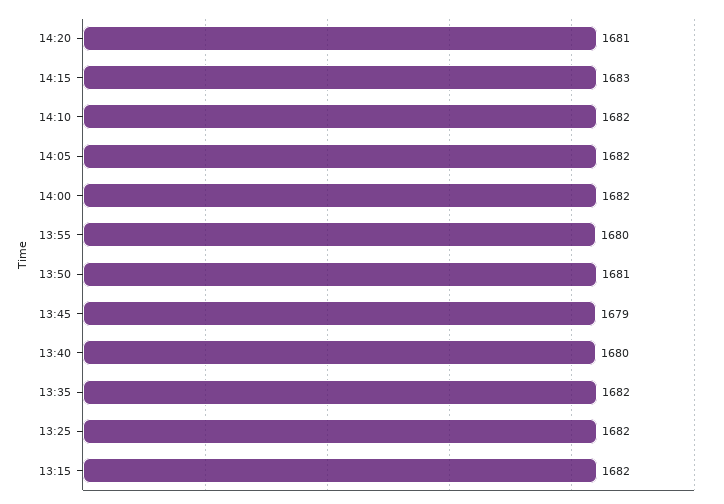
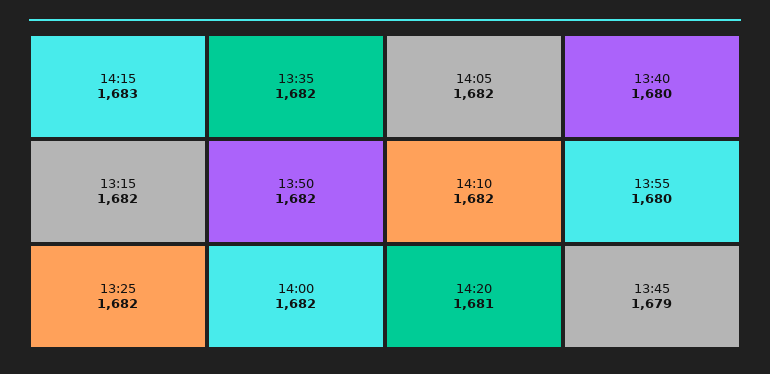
13:50: 1681 -> 1682

